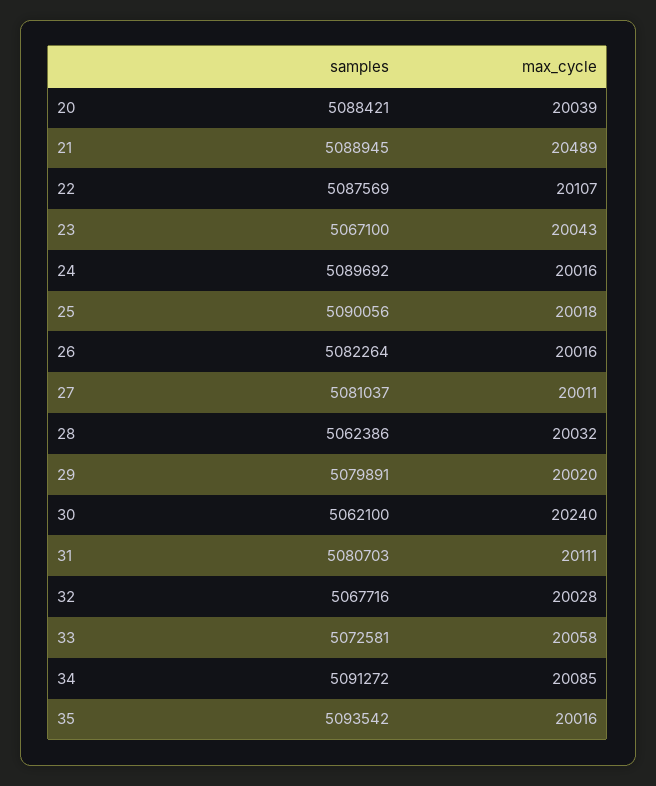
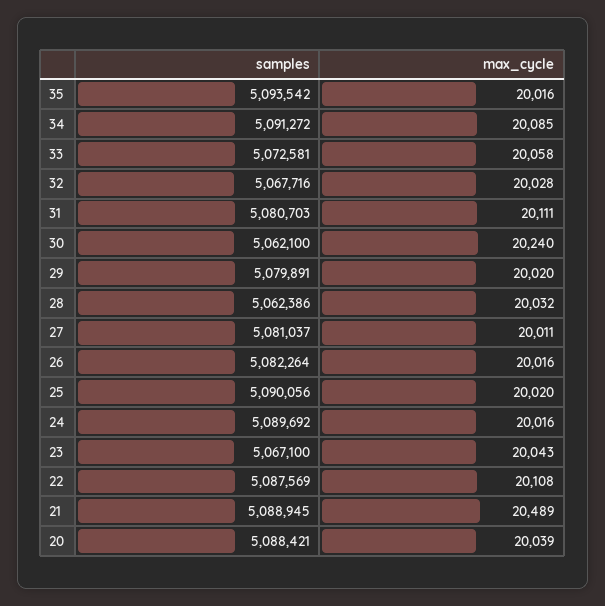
max_cycle, 22: 20107 -> 20108
max_cycle, 25: 20018 -> 20020

